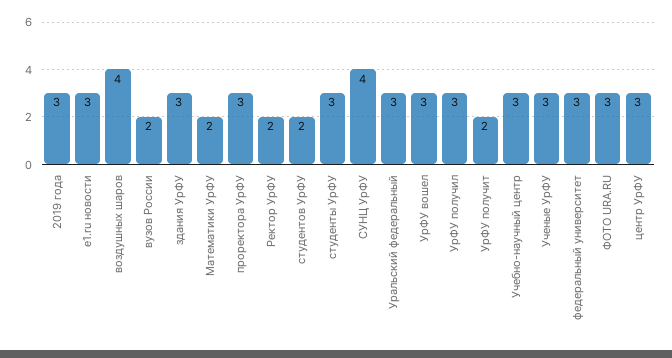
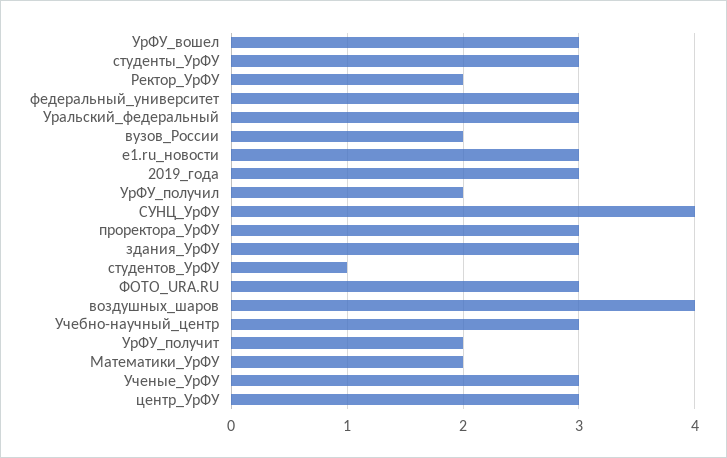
студентов УрФУ: 2 -> 1
УрФУ получил: 3 -> 2

